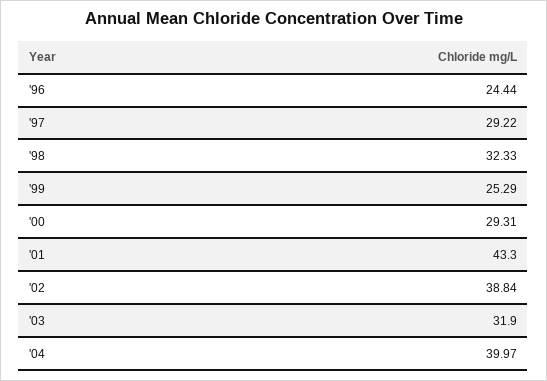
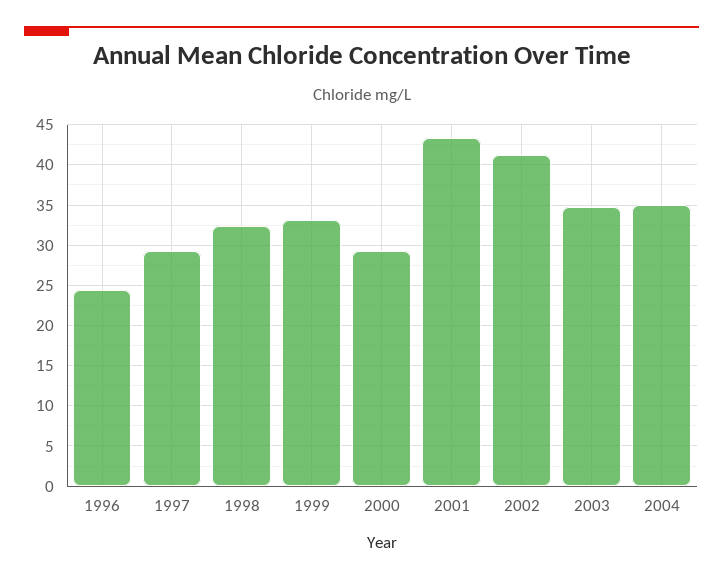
'99: 25.29 -> 33
'02: 38.84 -> 41
'03: 31.9 -> 35
'04: 39.97 -> 35

